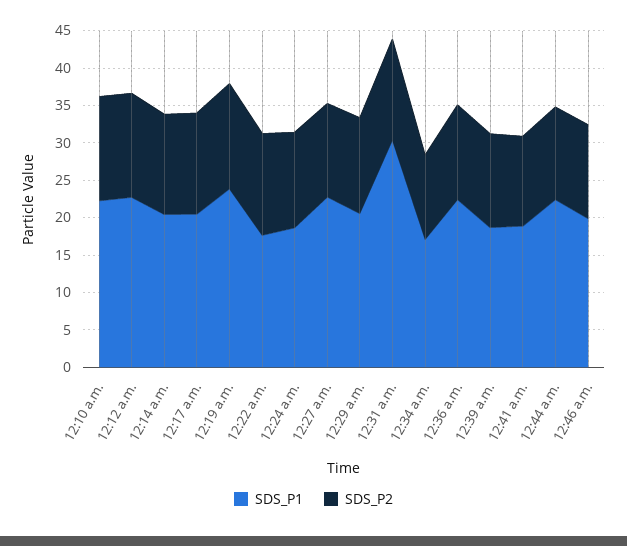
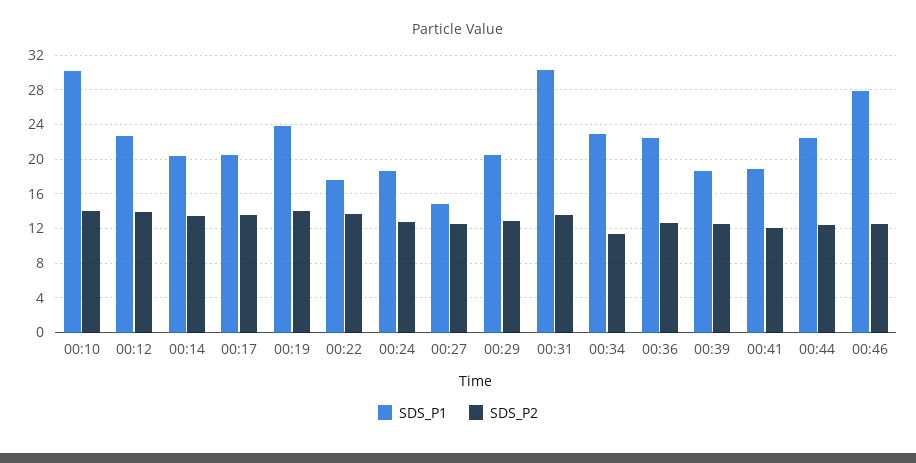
SDS_P1, 12:10 a.m.: 22.5 -> 30
SDS_P1, 12:27 a.m.: 22.5 -> 15
SDS_P1, 12:34 a.m.: 17.5 -> 23
SDS_P1, 12:46 a.m.: 20 -> 28

